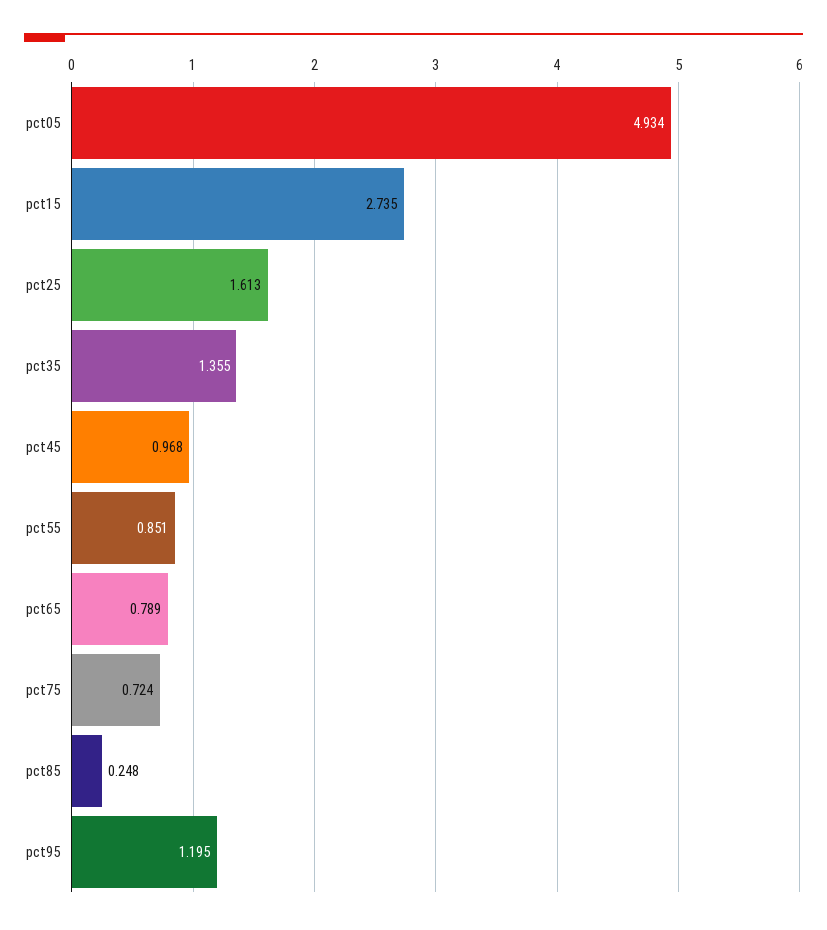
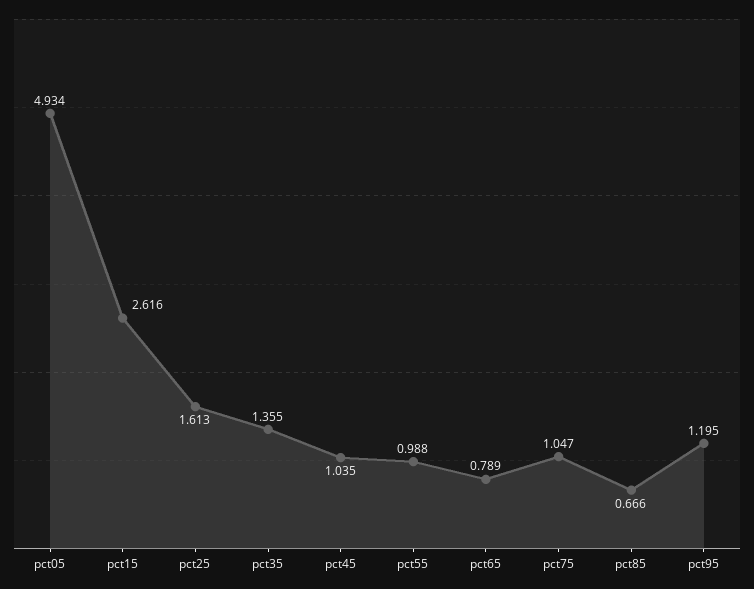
pct15: 2.735 -> 2.616
pct45: 0.968 -> 1.035
pct55: 0.851 -> 0.988
pct75: 0.724 -> 1.047
pct85: 0.248 -> 0.666

